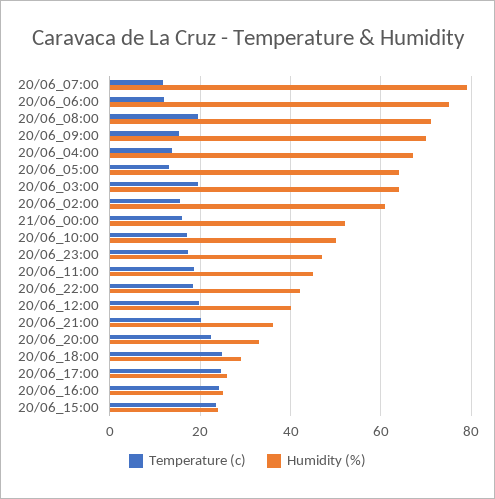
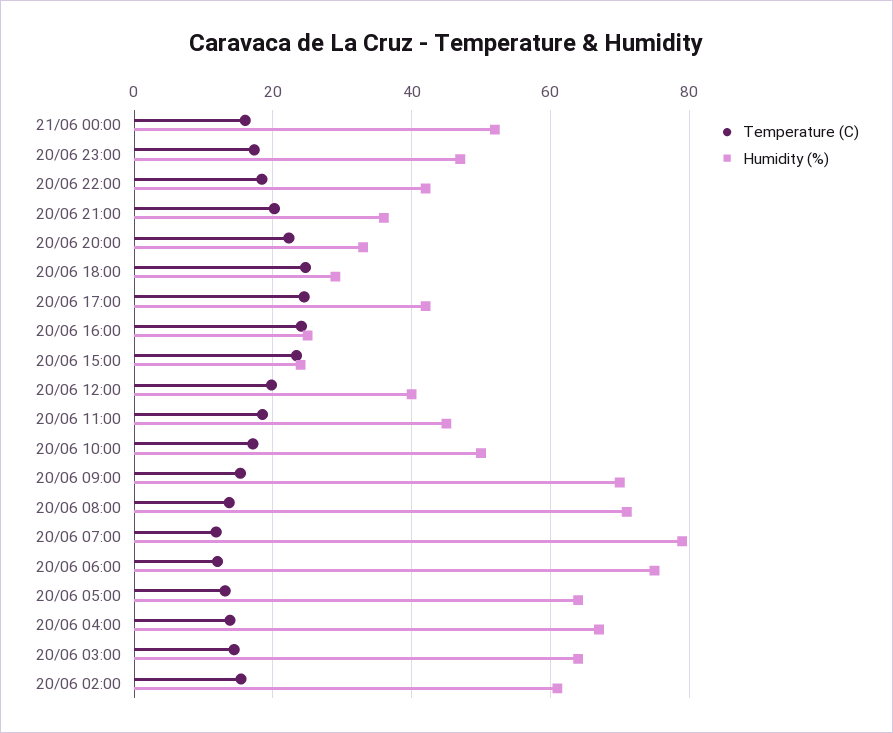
Temperature (c), 20/06_08:00: 20 -> 14
Temperature (c), 20/06_03:00: 20 -> 14
Humidity (%), 20/06_17:00: 26 -> 42

